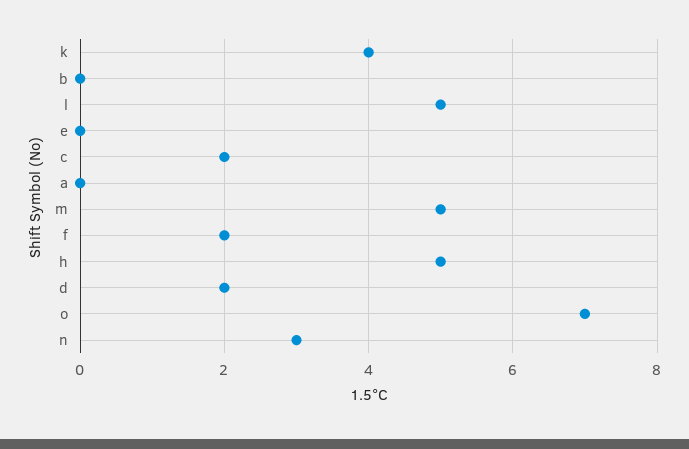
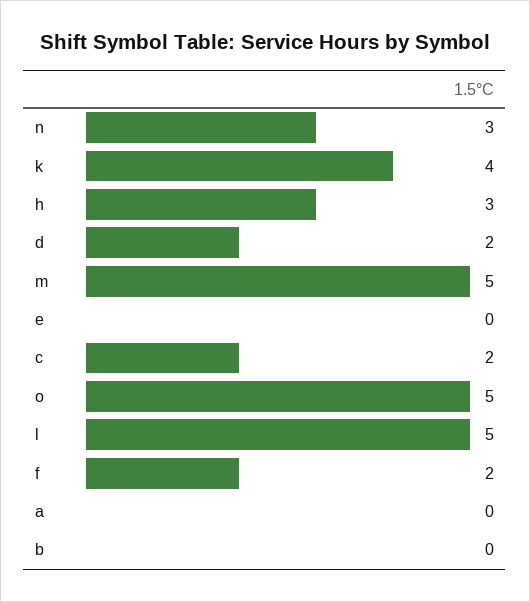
h: 5 -> 3
o: 7 -> 5

